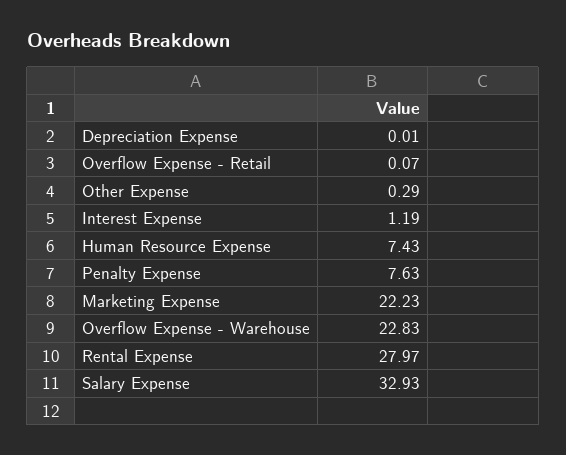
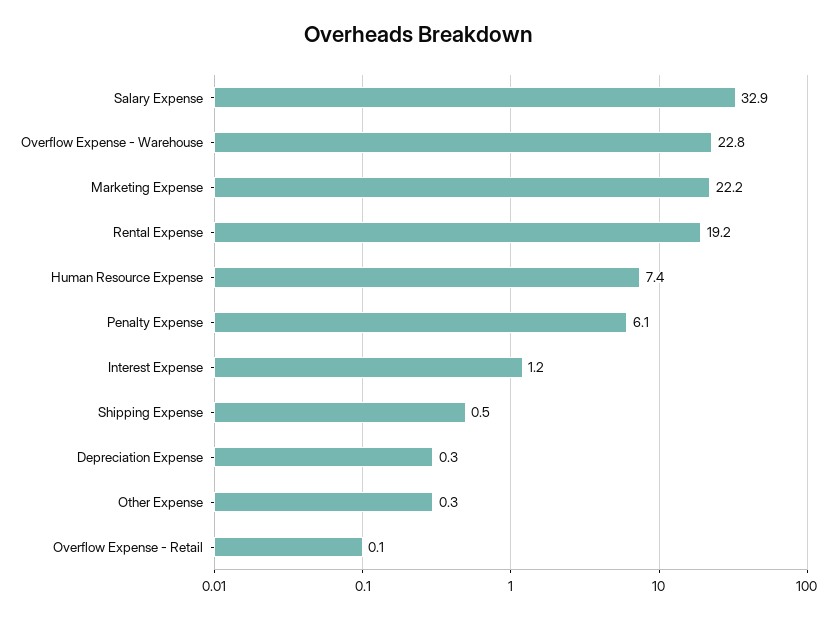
Depreciation Expense: 0.01 -> 0.3
Penalty Expense: 7.63 -> 6.1
Rental Expense: 27.97 -> 19.2
Shipping Expense: none -> 0.5

